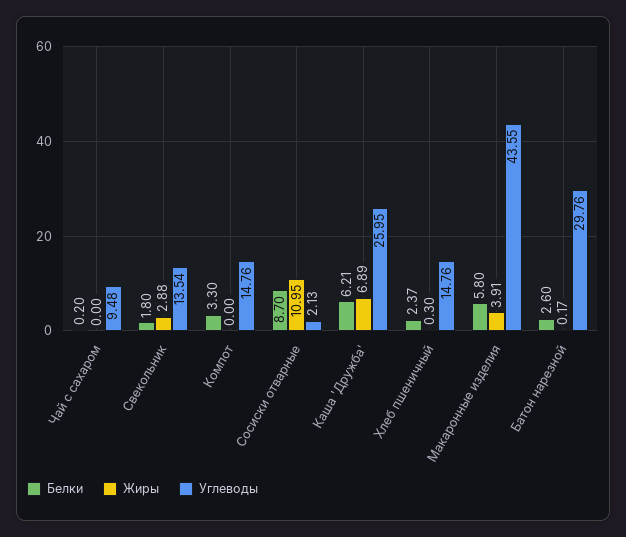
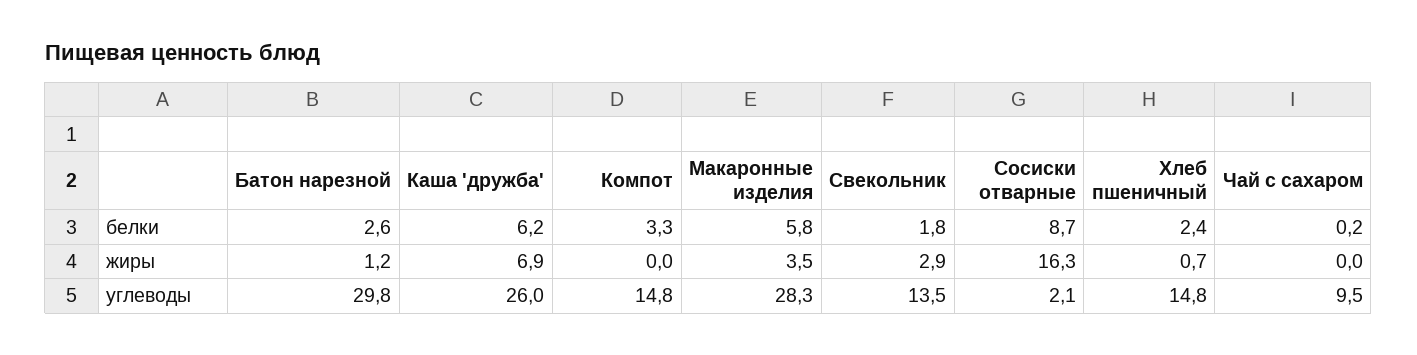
Жиры, Сосиски отварные: 10.95 -> 16.3
Жиры, Хлеб пшеничный: 0.3 -> 0.7
Жиры, Макаронные изделия: 3.91 -> 3.5
Углеводы, Макаронные изделия: 43.55 -> 28.3
Жиры, Батон нарезной: 0.17 -> 1.2

